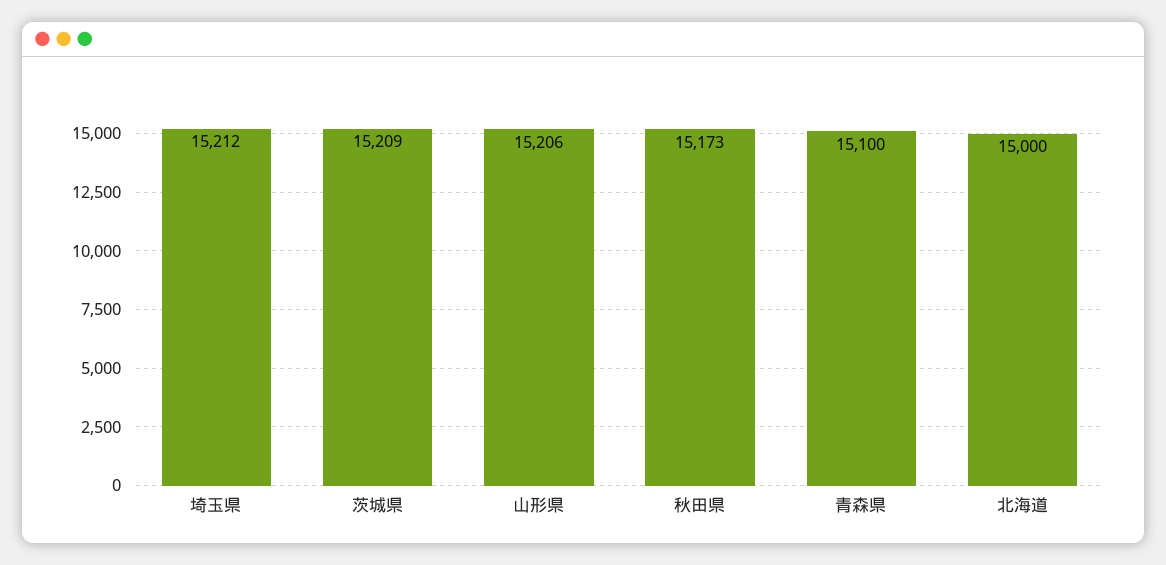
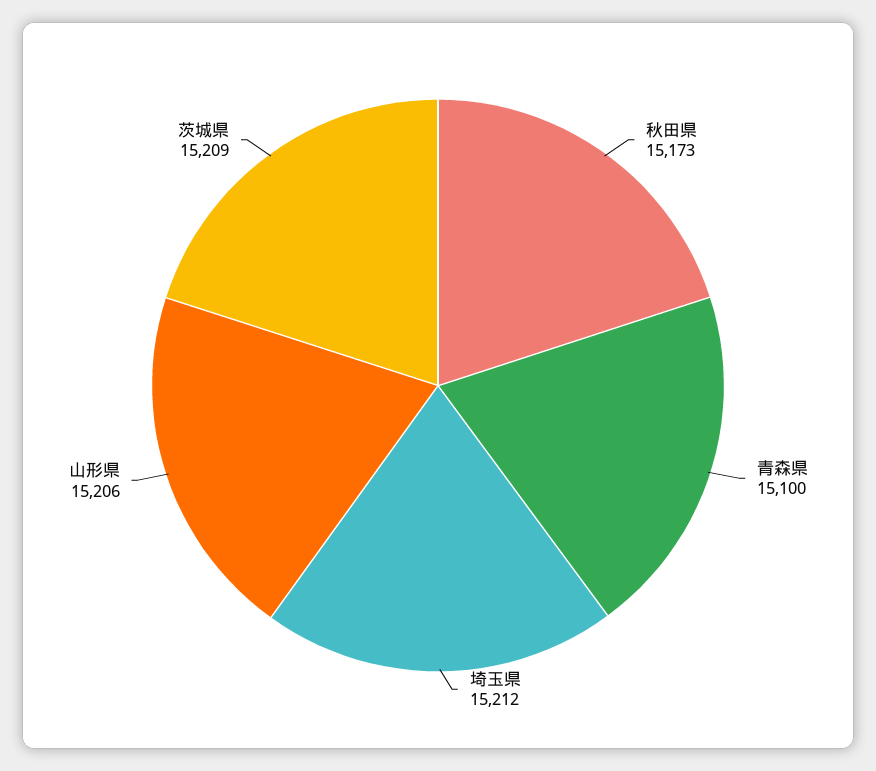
北海道: 15000 -> none

